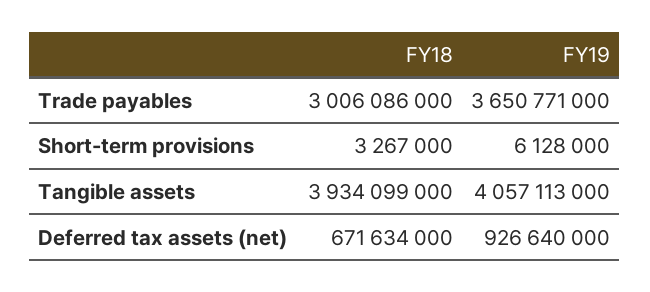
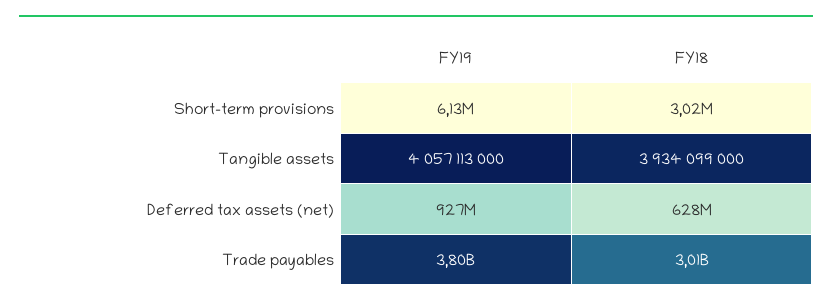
FY19, Trade payables: 3650771000 -> 3800000000
FY18, Short-term provisions: 3267000 -> 3020000
FY18, Deferred tax assets (net): 671634000 -> 628000000

